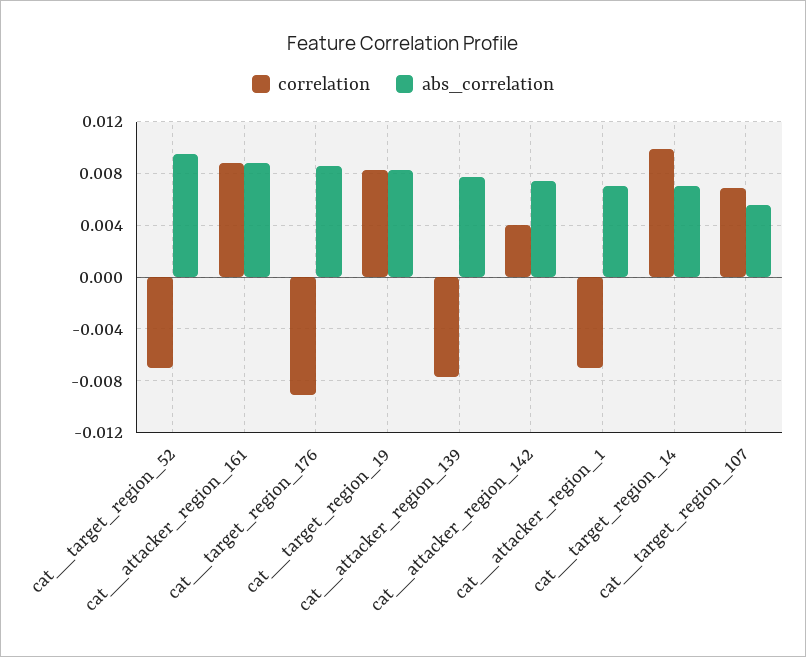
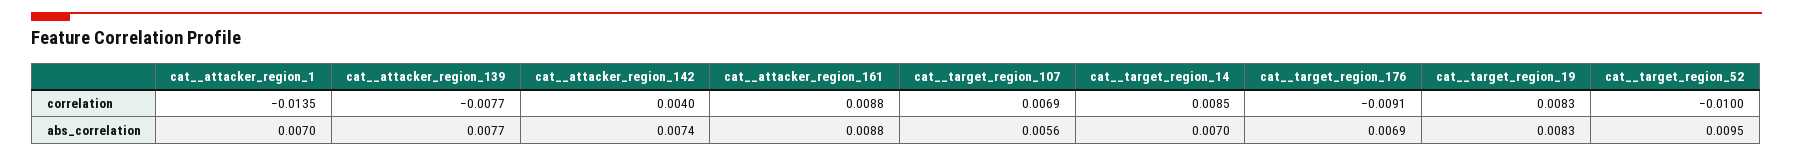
correlation, cat__target_region_52: -0.007 -> -0.01
abs_correlation, cat__target_region_176: 0.0085 -> 0.0069
correlation, cat__attacker_region_1: -0.007 -> -0.0135
correlation, cat__target_region_14: 0.01 -> 0.0085

